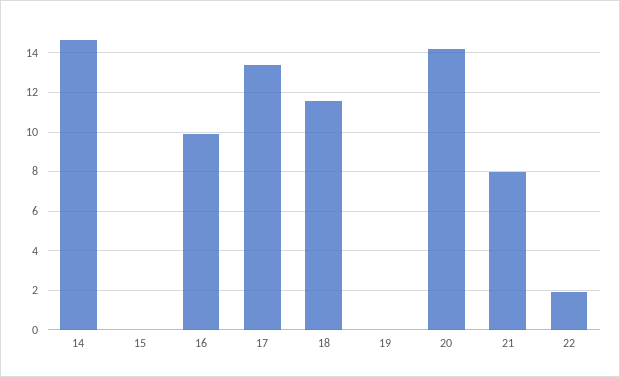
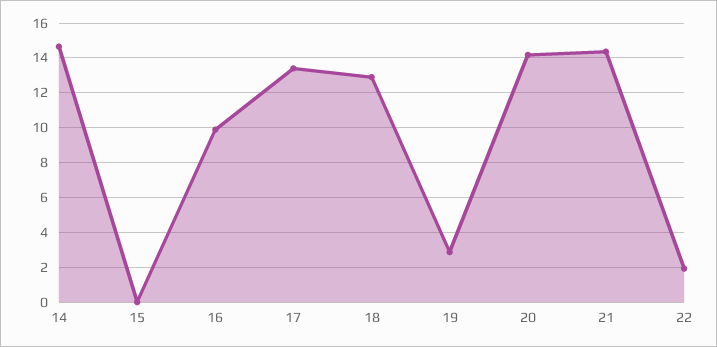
18: 11.5 -> 13
19: 0 -> 3
21: 8 -> 14.5

